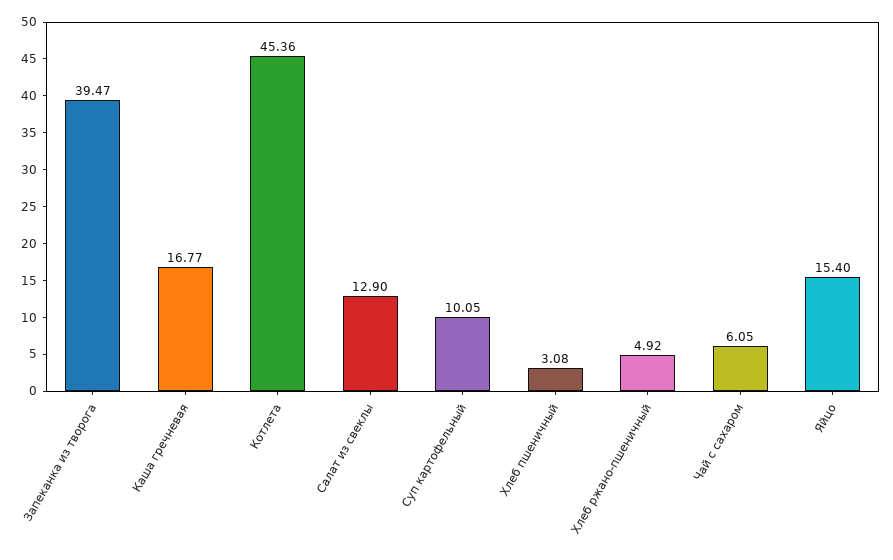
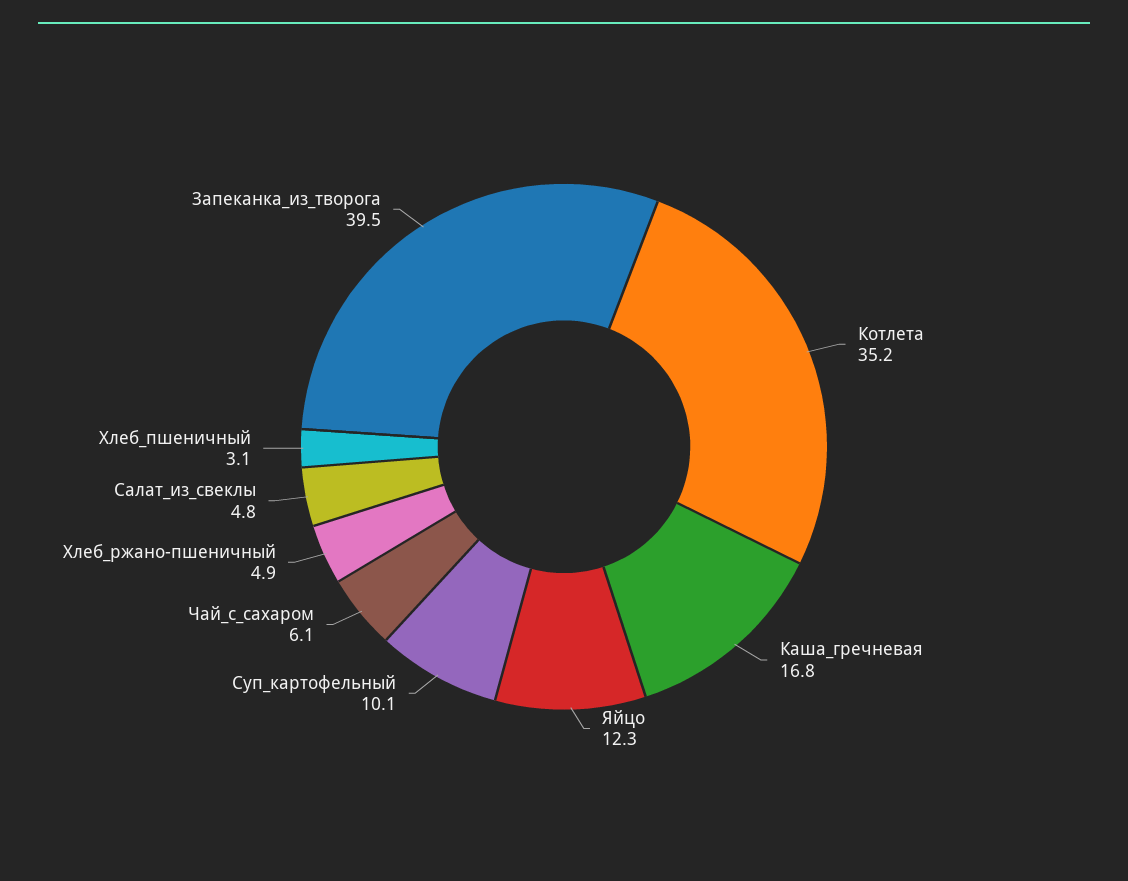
Котлета: 45.36 -> 35.2
Салат из свеклы: 12.9 -> 4.8
Яйцо: 15.4 -> 12.3

